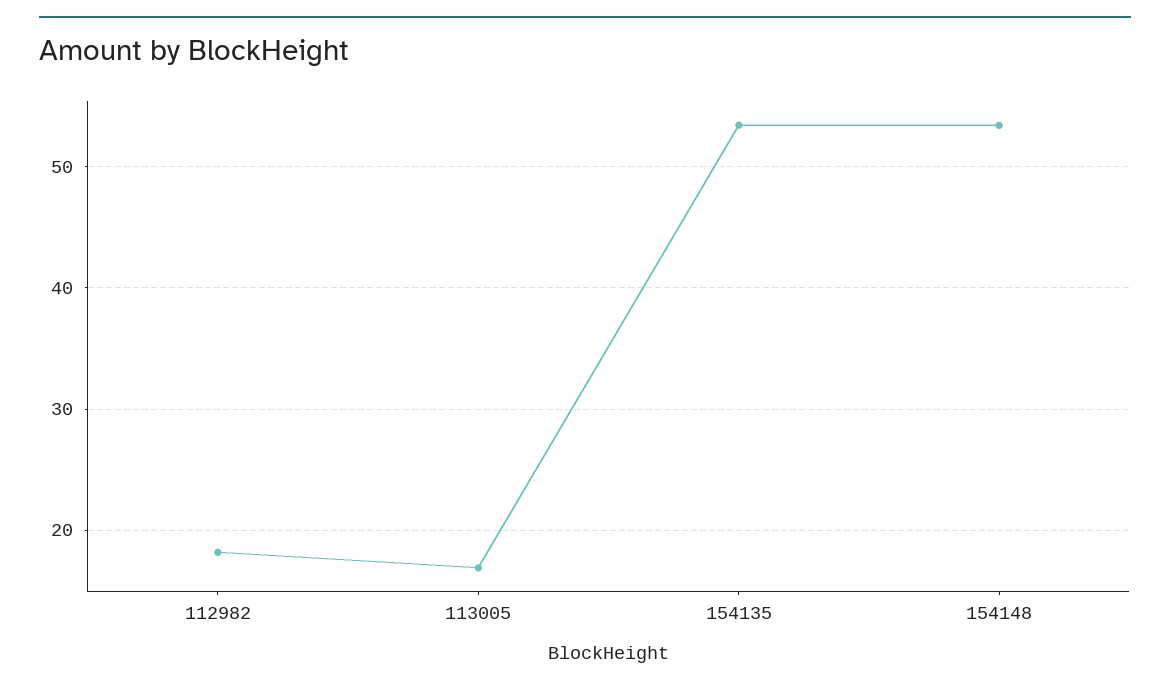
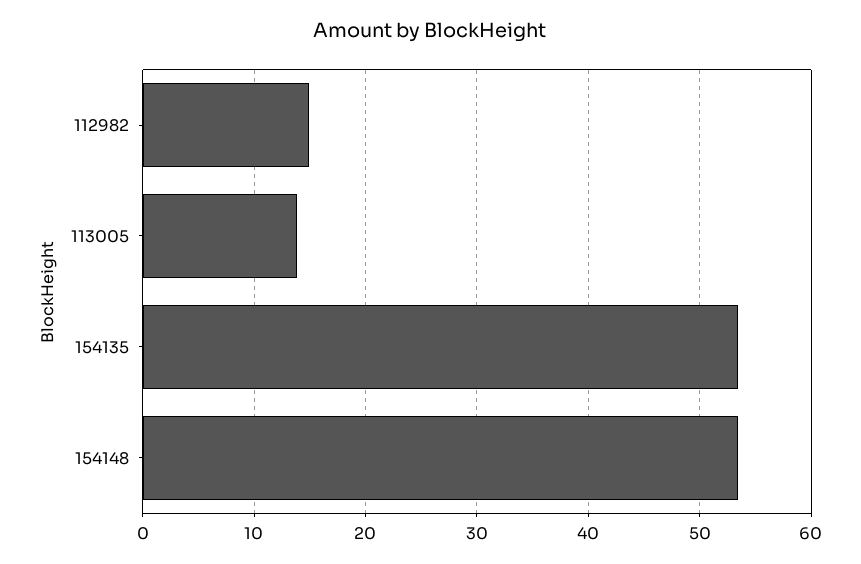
112982: 18 -> 15
113005: 17 -> 14

